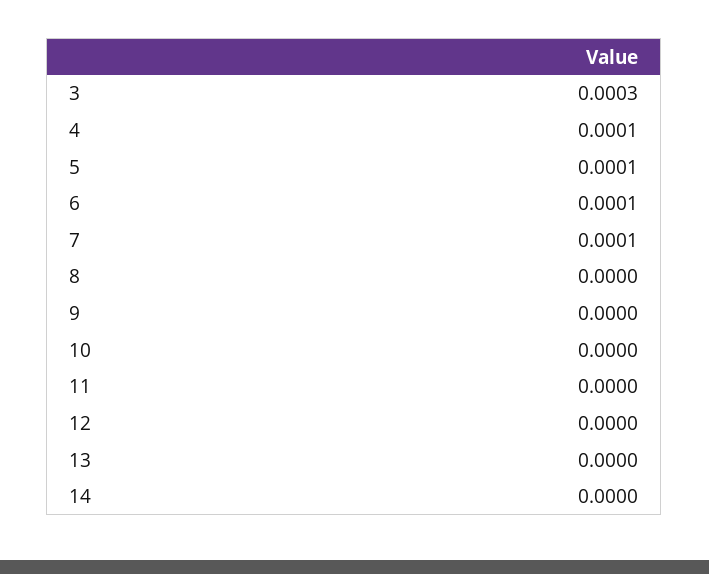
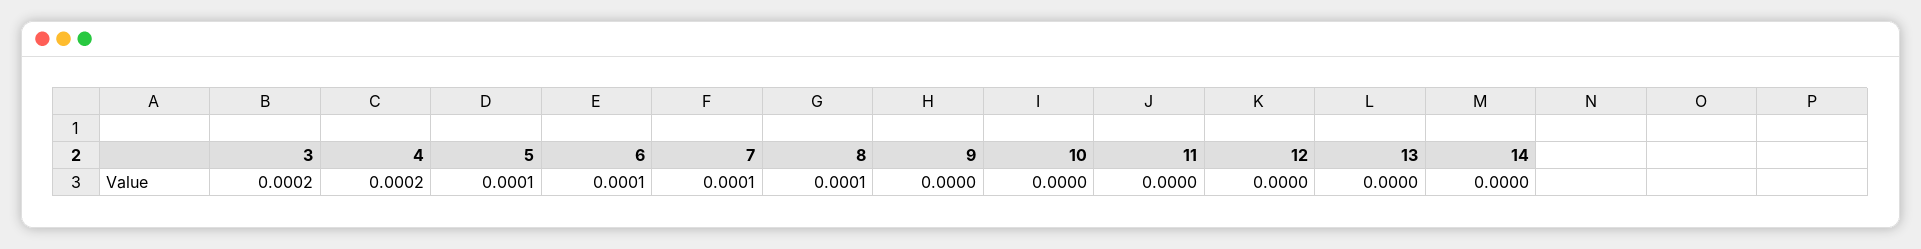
3: 0.0003 -> 0.0002
4: 0.0001 -> 0.0002
8: 0 -> 0.0001

